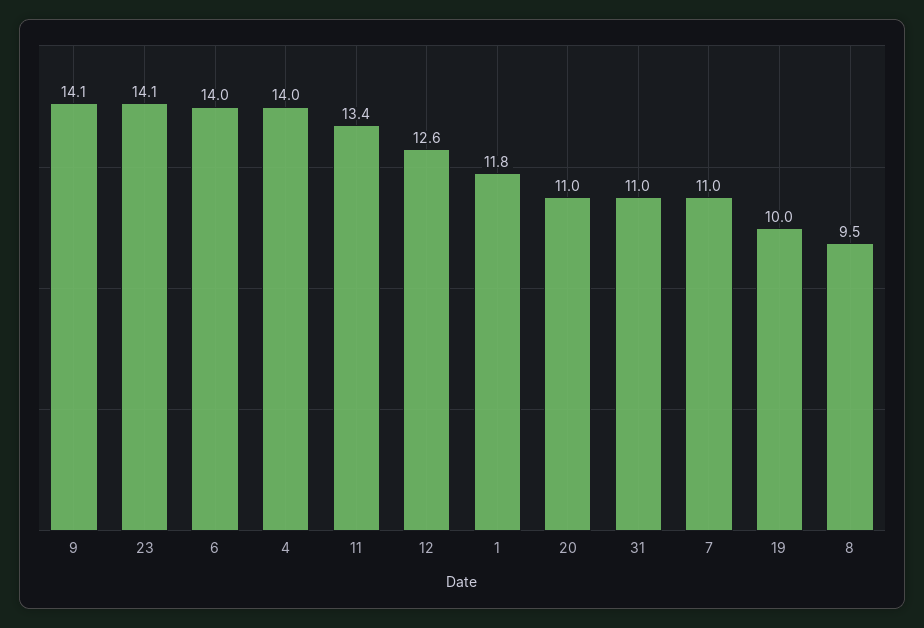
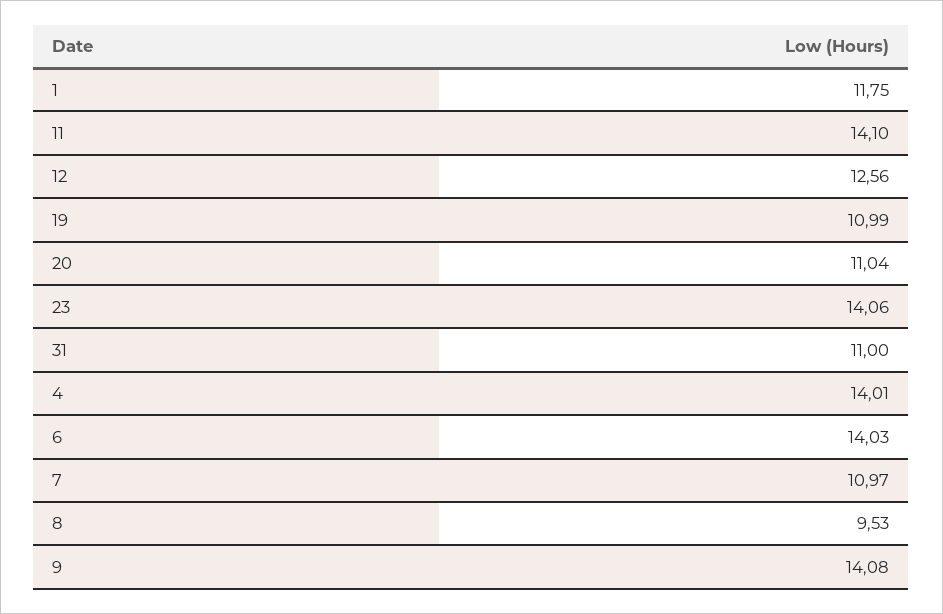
11: 13.4 -> 14.1
19: 10 -> 10.99

